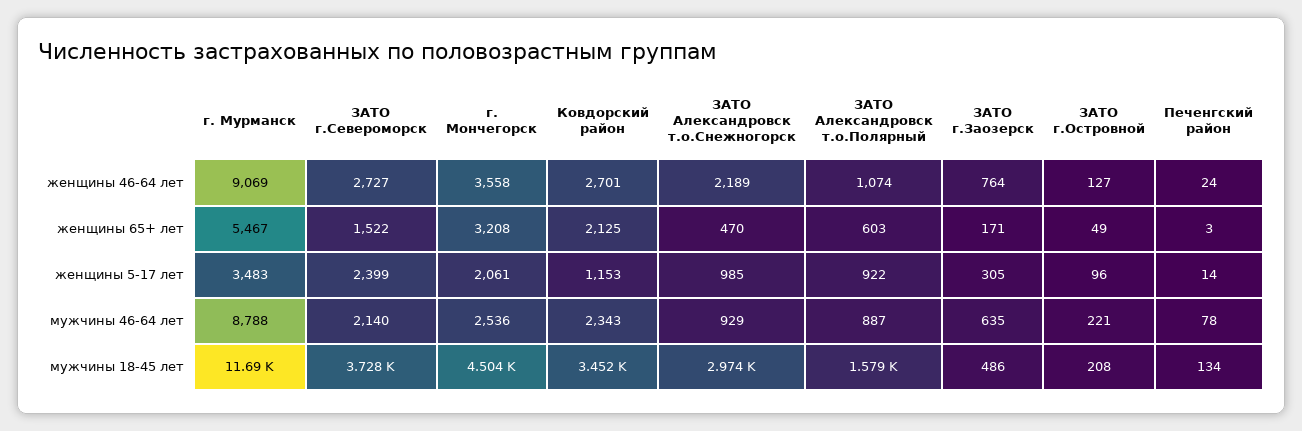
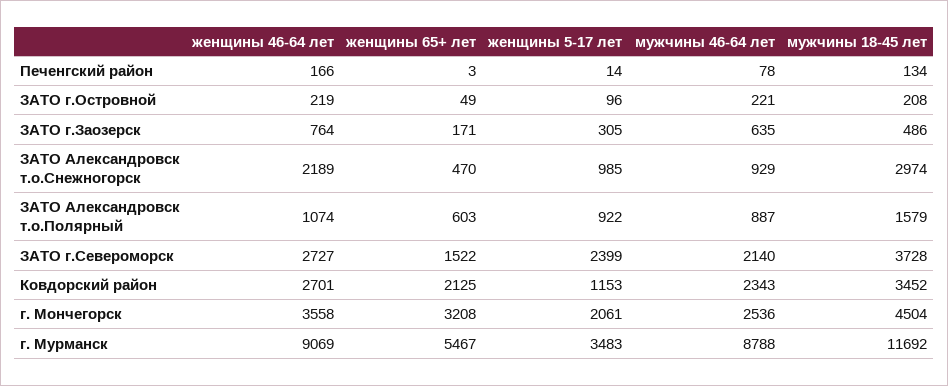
ЗАТО г.Островной, женщины 46-64 лет: 127 -> 219
Печенгский район, женщины 46-64 лет: 24 -> 166

